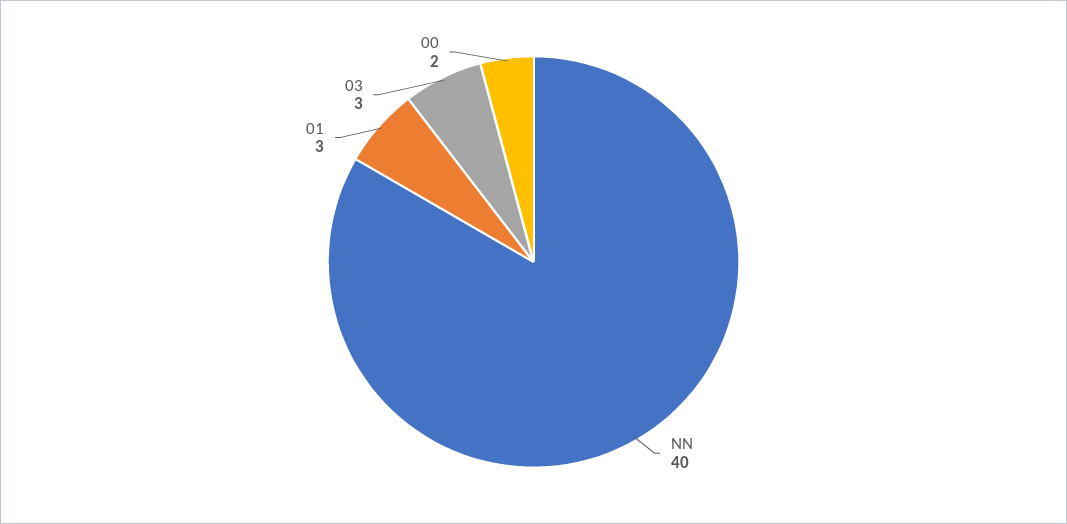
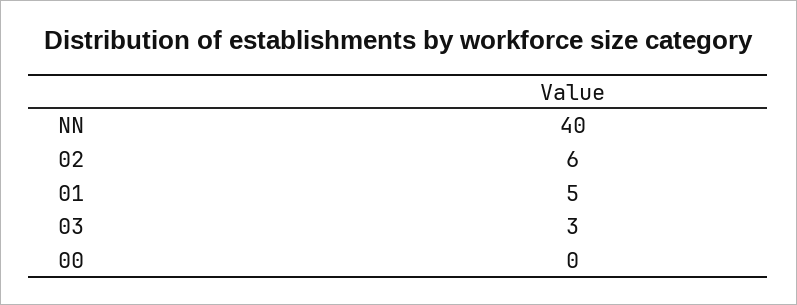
01: 3 -> 5
00: 2 -> 0
02: none -> 6

